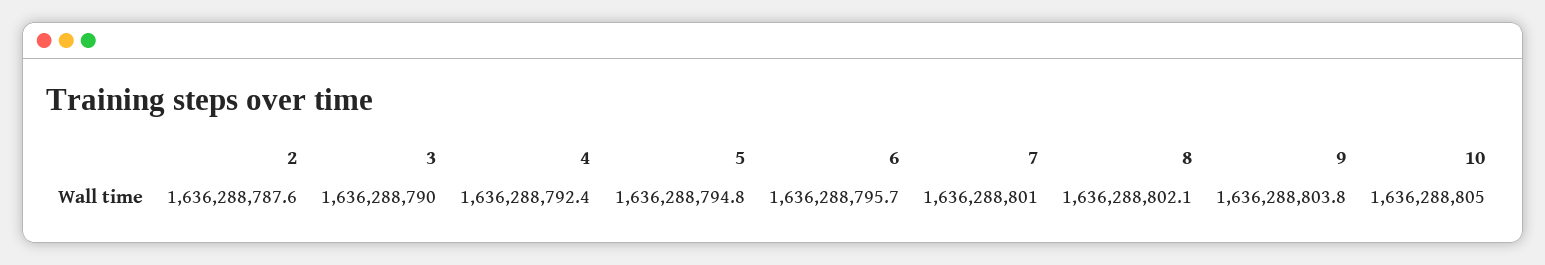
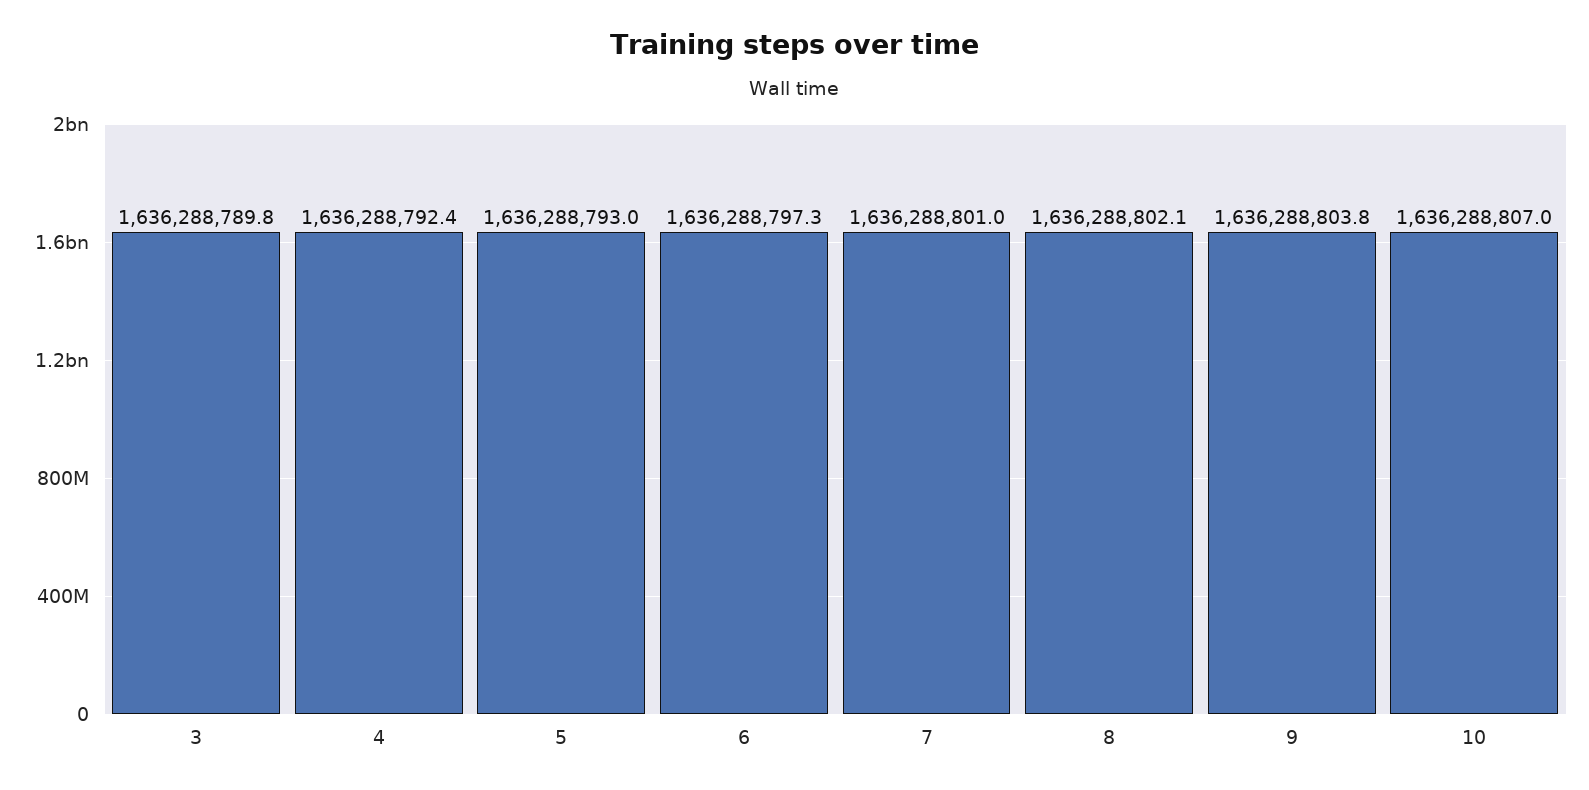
2: 1636288787.6 -> none
3: 1636288790 -> 1636288789.8
5: 1636288794.8 -> 1636288793
6: 1636288795.7 -> 1636288797.3
10: 1636288805 -> 1636288807

